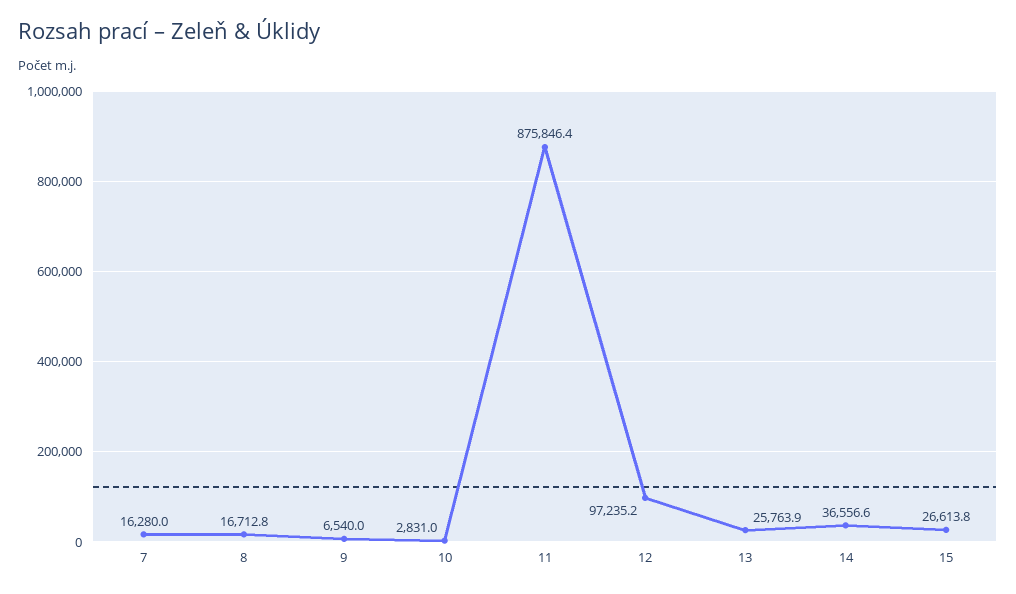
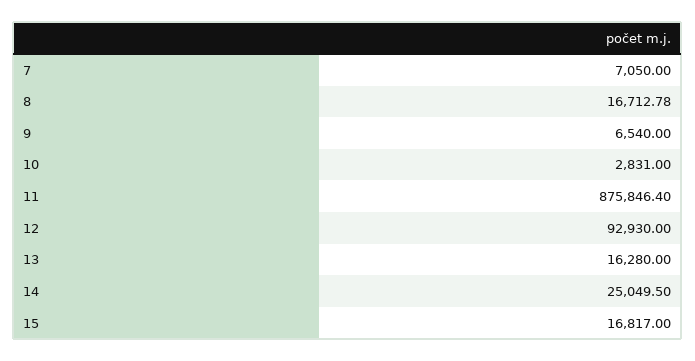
7: 16280 -> 7050
12: 97235.2 -> 92930
13: 25763.9 -> 16280
14: 36556.6 -> 25049.5
15: 26613.8 -> 16817

